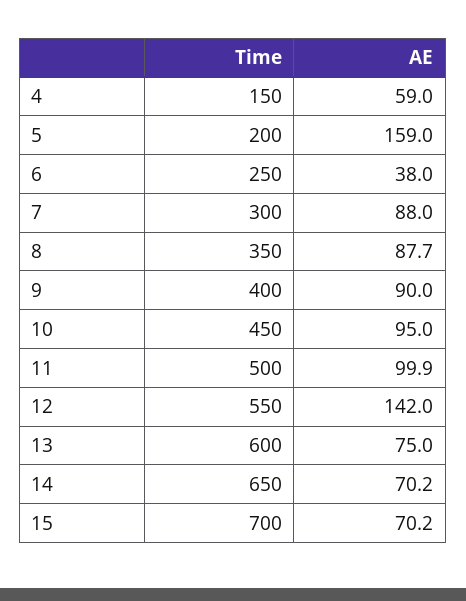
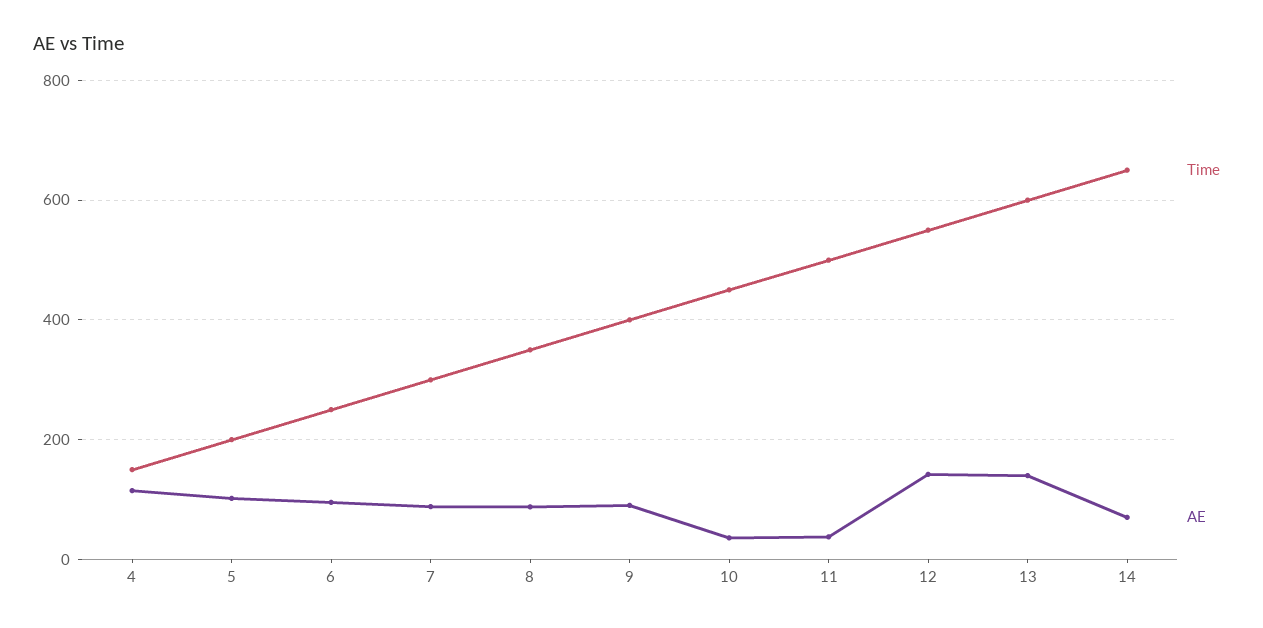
AE, 4: 59 -> 120
AE, 5: 159 -> 100
AE, 6: 38 -> 100
AE, 10: 95 -> 40
AE, 11: 99.9 -> 40
AE, 13: 75 -> 140
Time, 15: 700 -> none
AE, 15: 70.2 -> none

